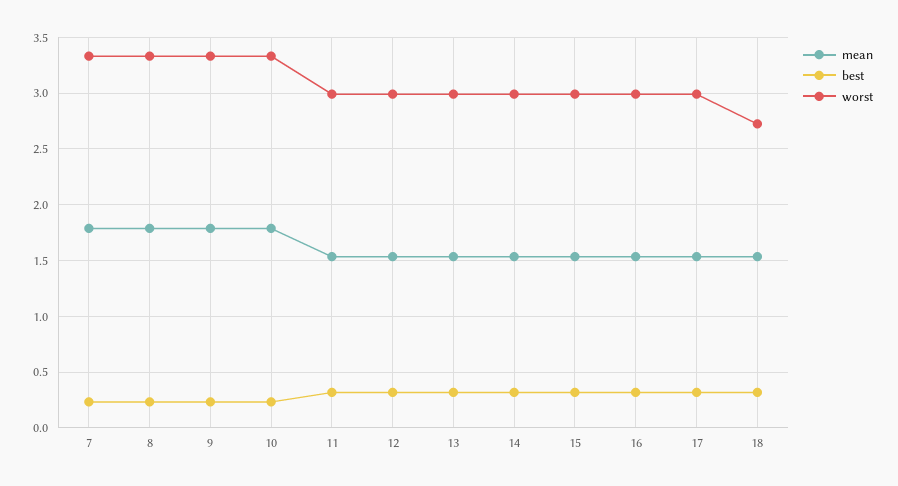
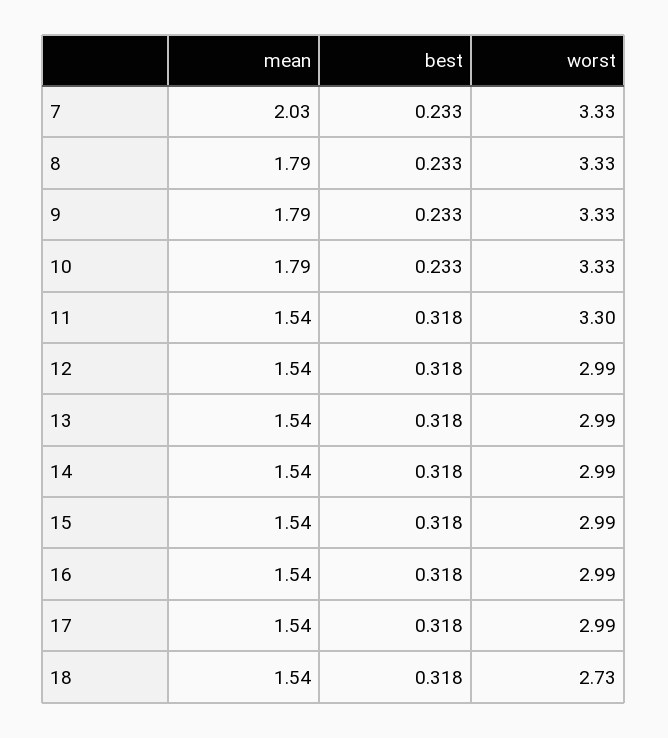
mean, 7: 1.8 -> 2.03
worst, 11: 3 -> 3.3

